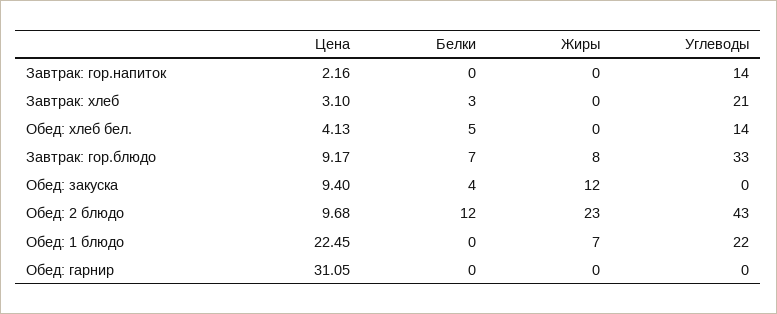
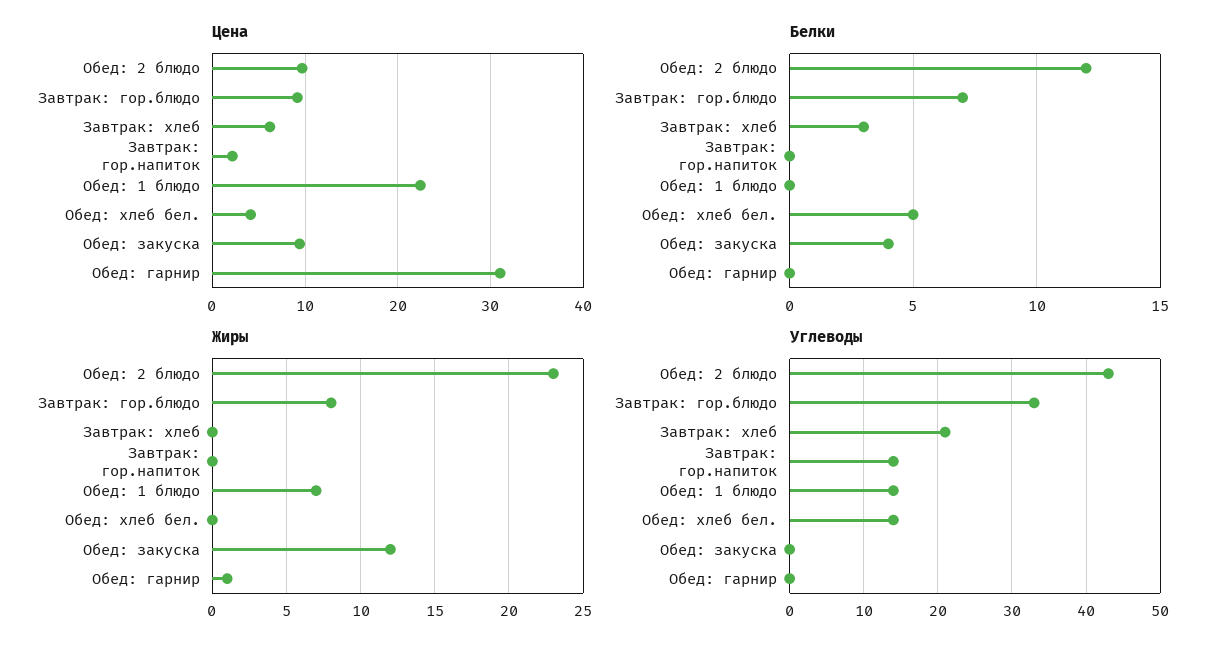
Цена, Завтрак: хлеб: 3.1 -> 6
Углеводы, Обед: 1 блюдо: 22 -> 14
Жиры, Обед: гарнир: 0 -> 1

